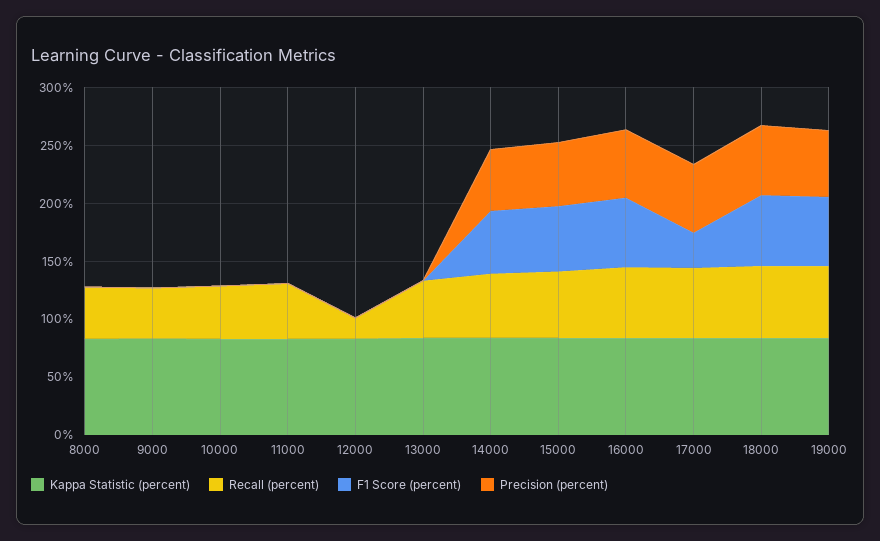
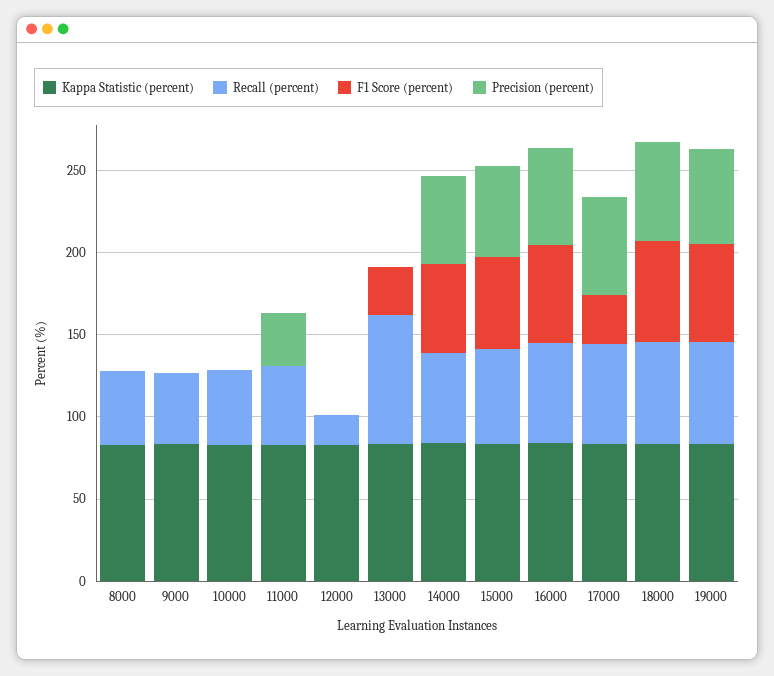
Precision (percent), 11000: 0 -> 30
Recall (percent), 13000: 50 -> 80
F1 Score (percent), 13000: 0 -> 30

